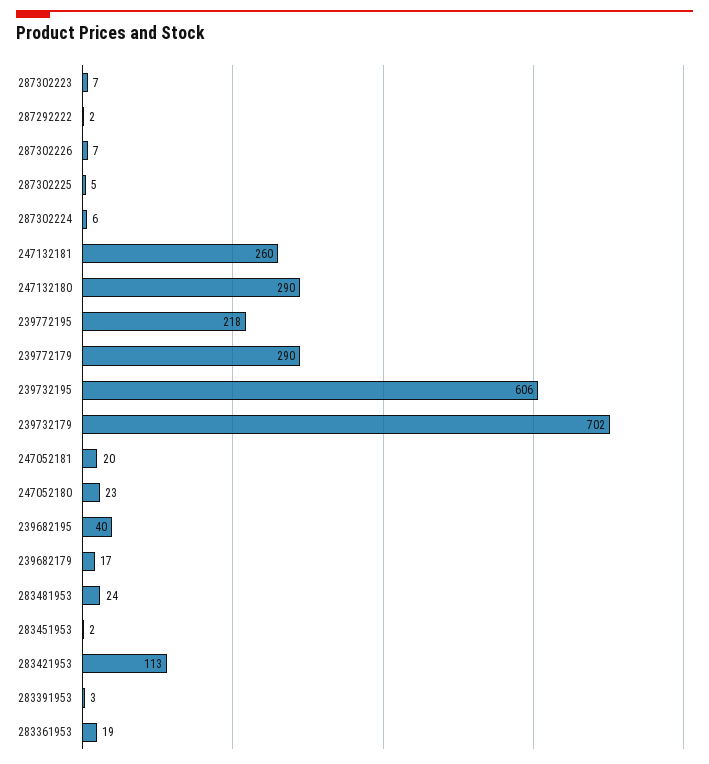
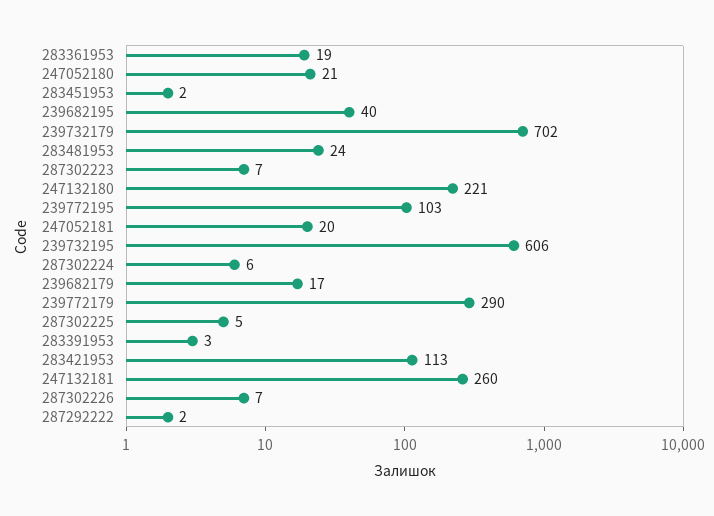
247132180: 290 -> 221
239772195: 218 -> 103
247052180: 23 -> 21

